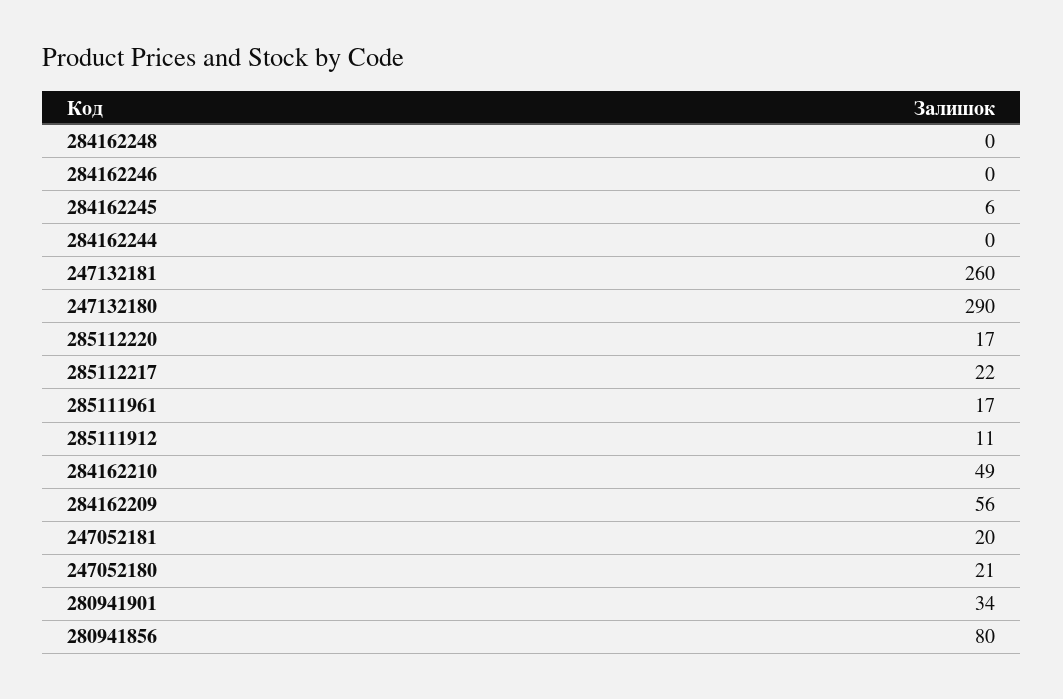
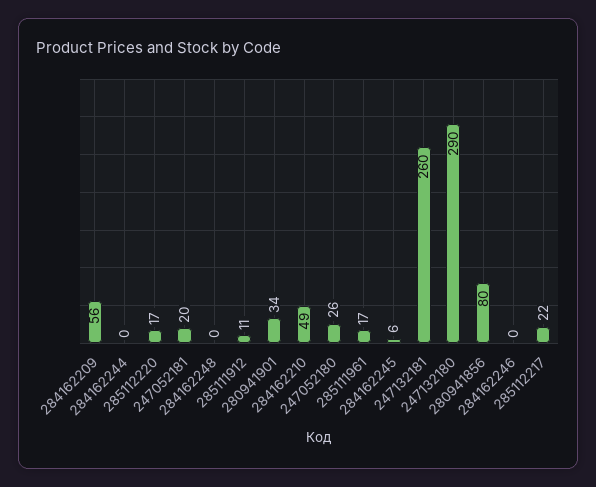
247052180: 21 -> 26

